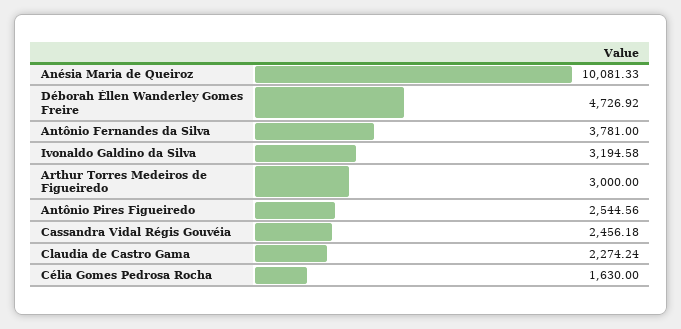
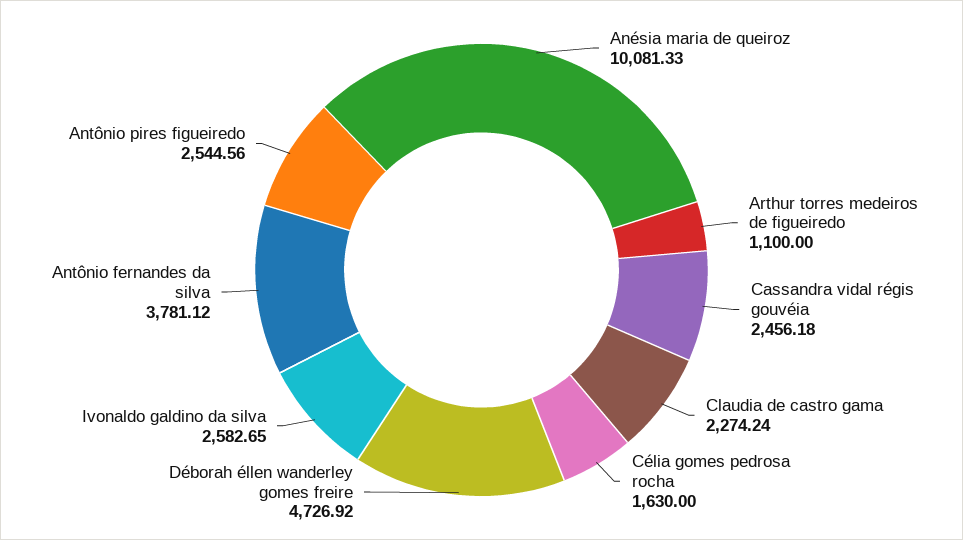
Antônio Fernandes da Silva: 3781 -> 3781.12
Ivonaldo Galdino da Silva: 3194.58 -> 2582.65
Arthur Torres Medeiros de Figueiredo: 3000 -> 1100

